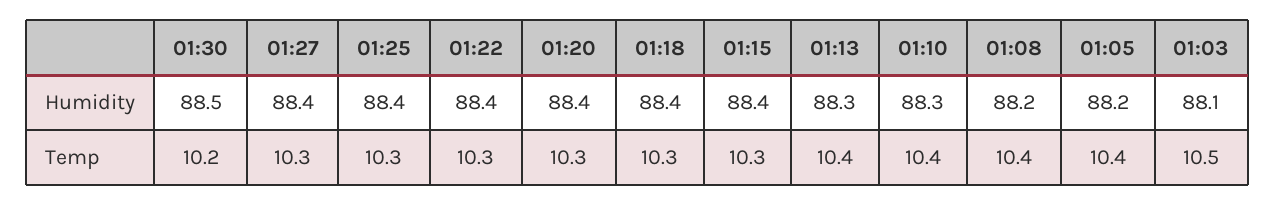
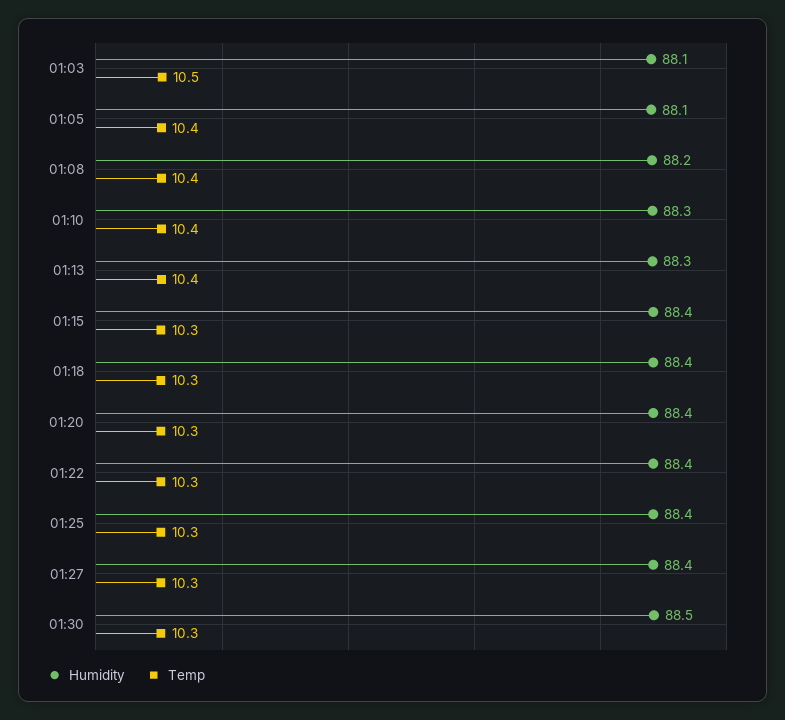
Humidity, 01:05: 88.2 -> 88.1
Temp, 01:30: 10.2 -> 10.3

